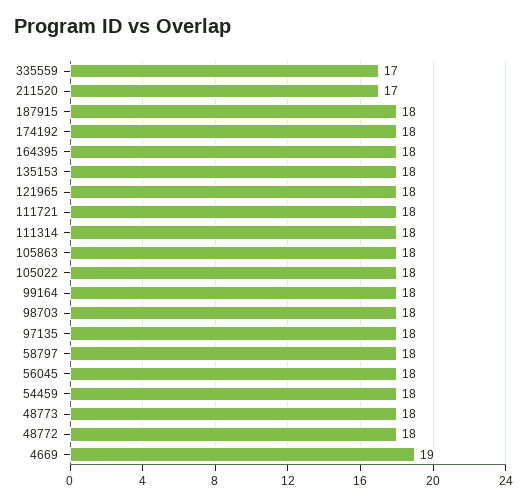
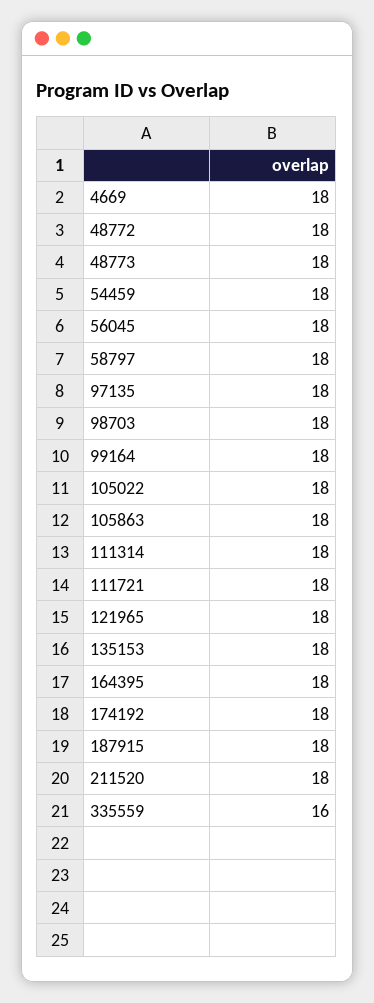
335559: 17 -> 16
211520: 17 -> 18
4669: 19 -> 18

